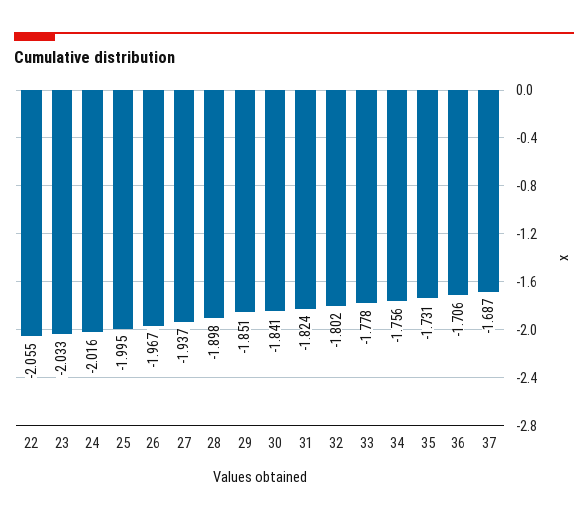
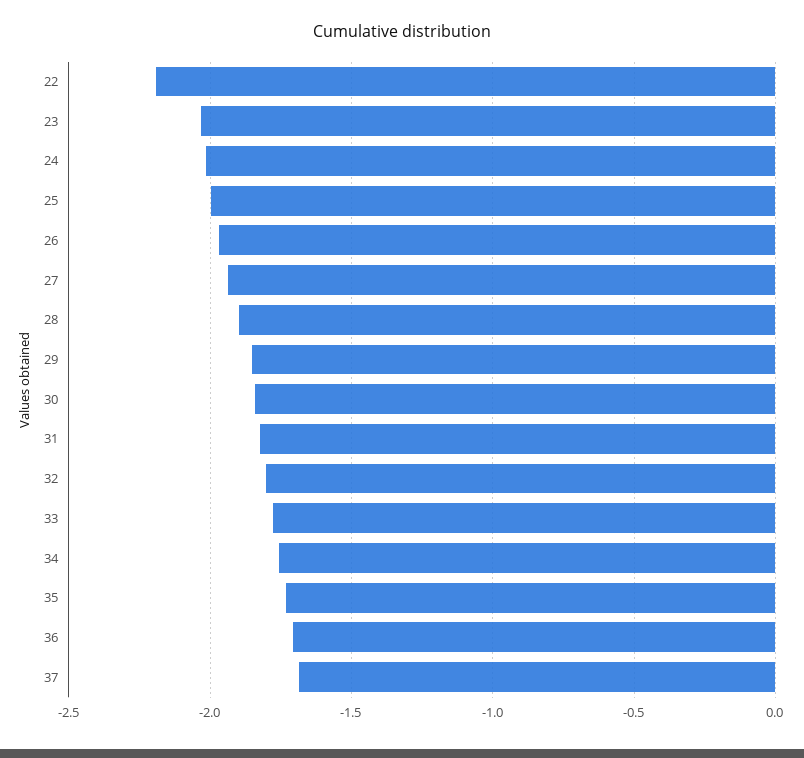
22: -2.055 -> -2.2

